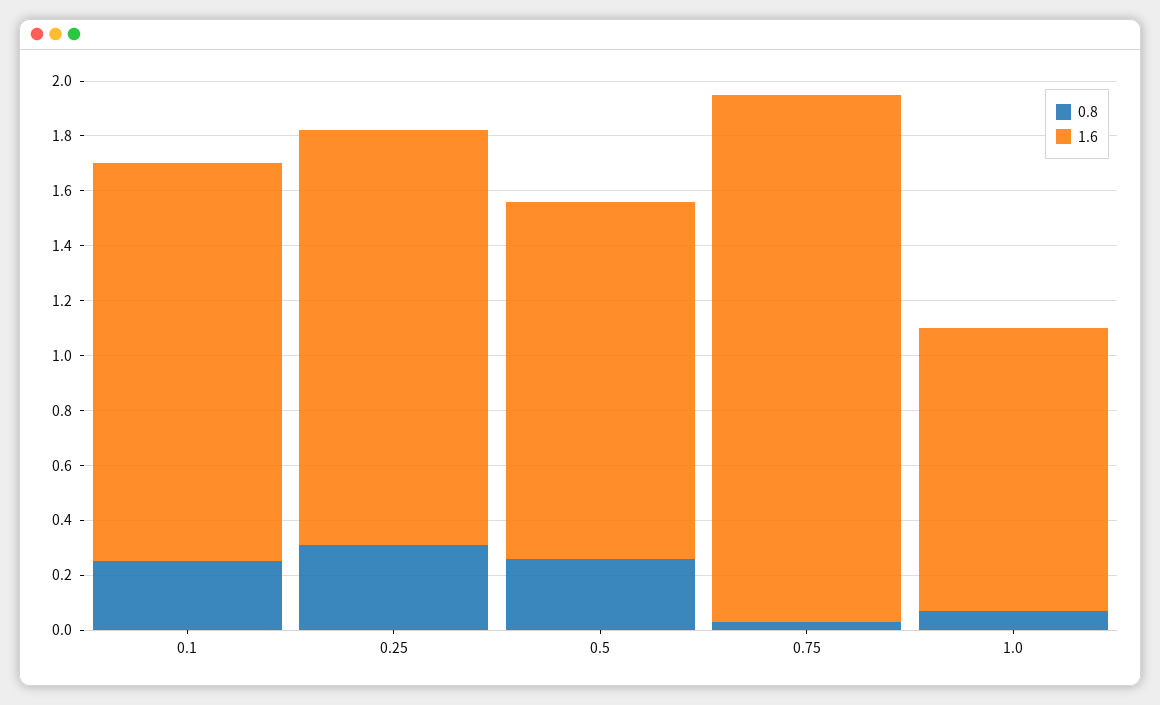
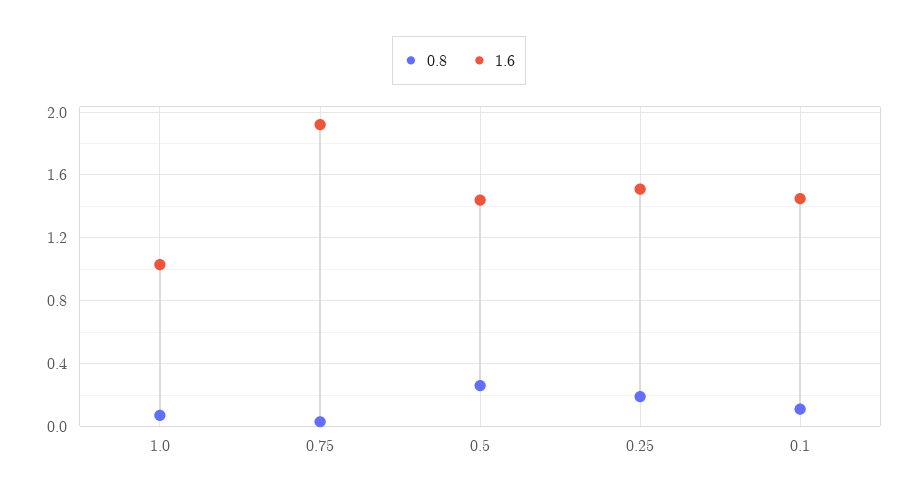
0.8, 0.1: 0.25 -> 0.1
0.8, 0.25: 0.3 -> 0.2
1.6, 0.5: 1.3 -> 1.45

